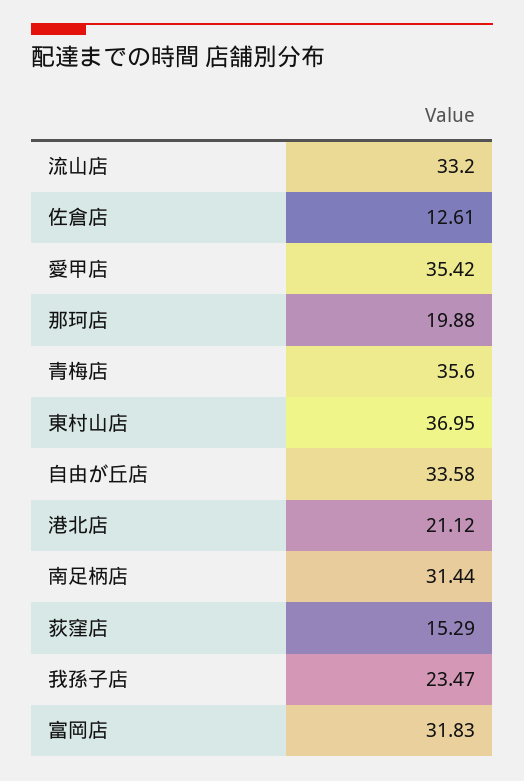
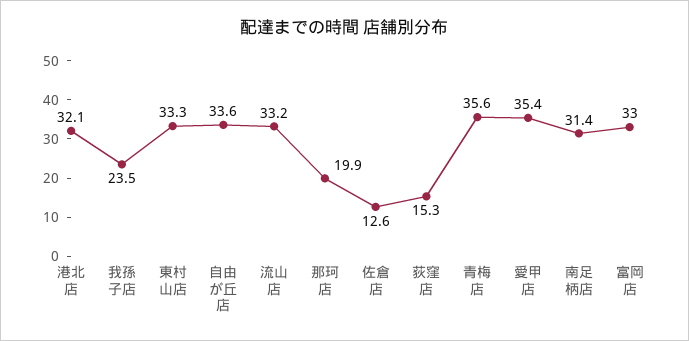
東村山店: 36.95 -> 33.3
港北店: 21.12 -> 32.1
富岡店: 31.83 -> 33

